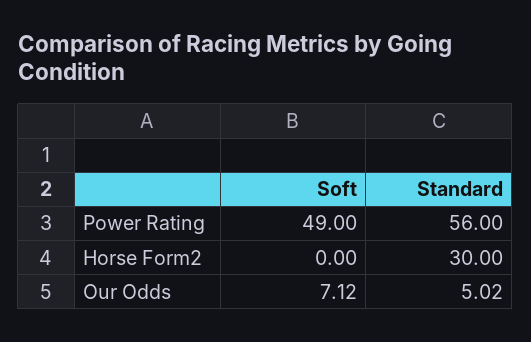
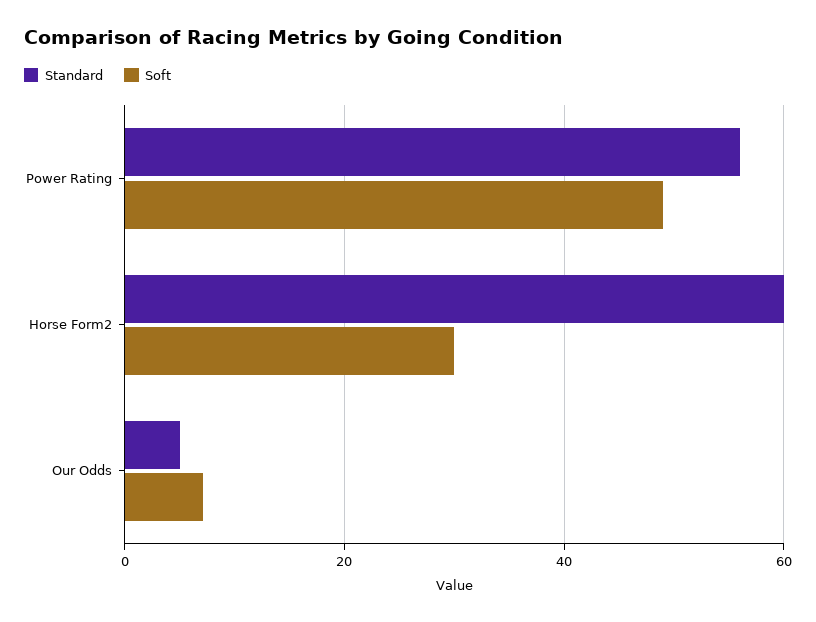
Soft, Horse Form2: 0 -> 30
Standard, Horse Form2: 30 -> 60

